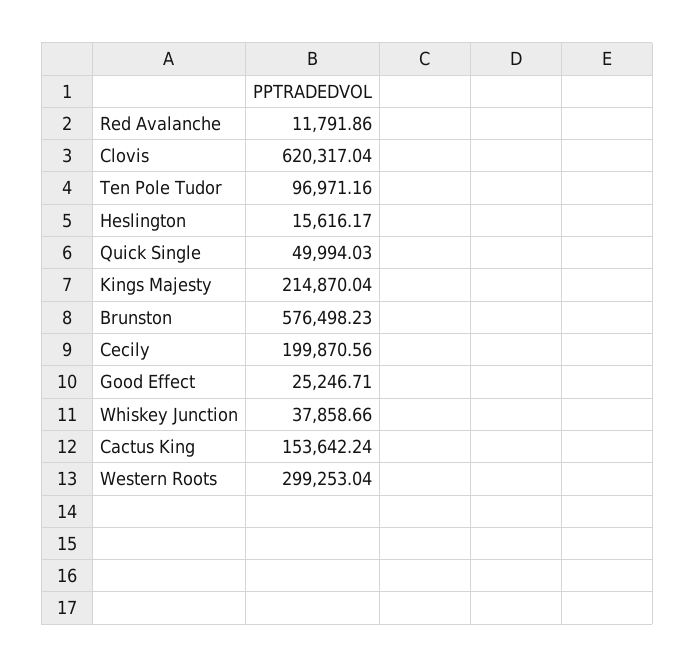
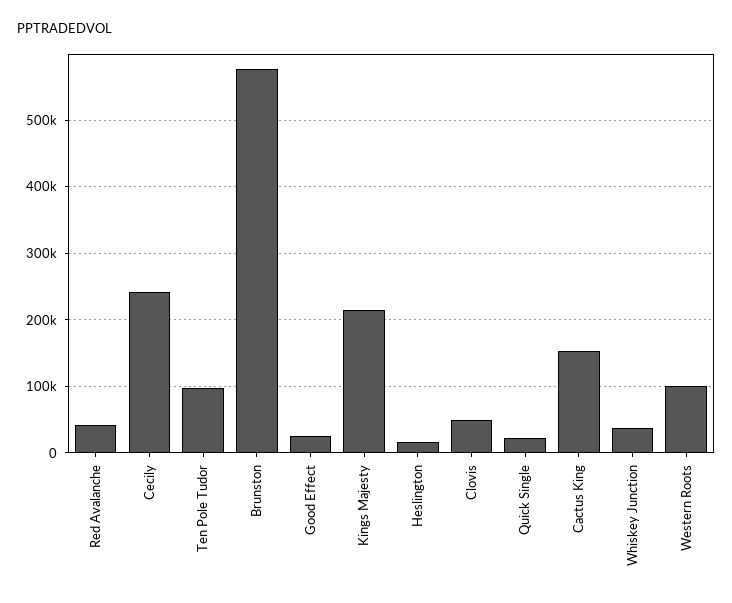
Red Avalanche: 11791.86 -> 40000
Clovis: 620317.04 -> 50000
Quick Single: 49994.03 -> 20000
Cecily: 199870.56 -> 240000
Western Roots: 299253.04 -> 100000

